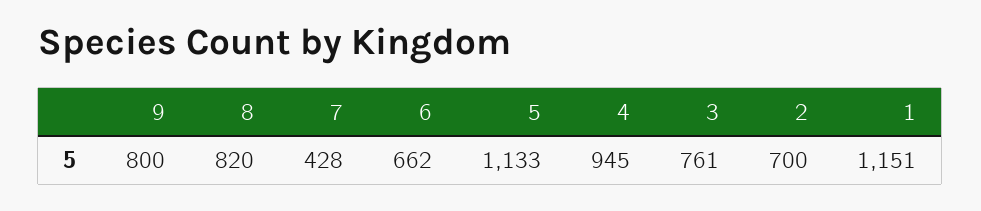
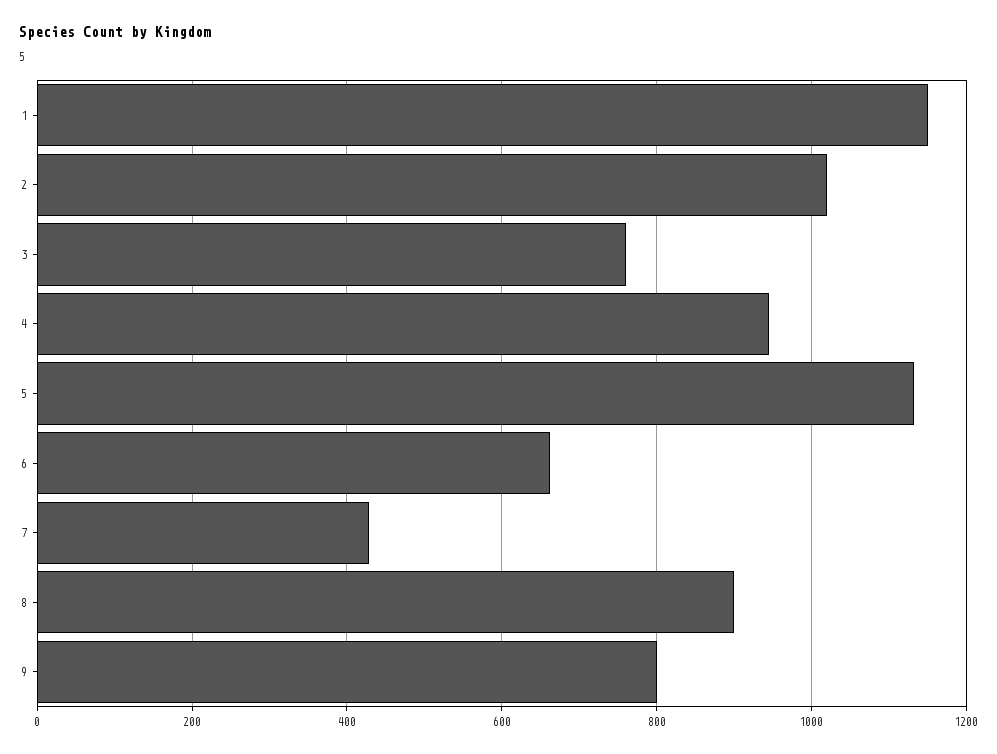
8: 820 -> 900
2: 700 -> 1020

